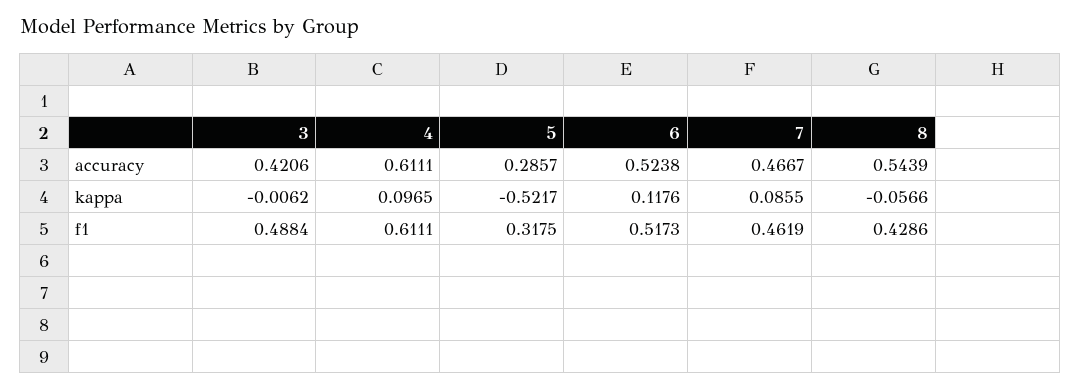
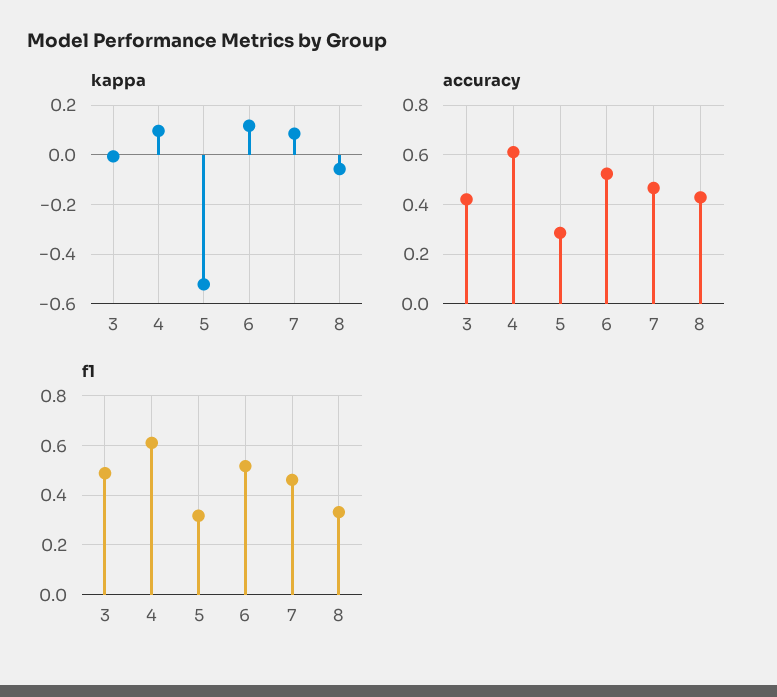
accuracy, 8: 0.5439 -> 0.425
f1, 8: 0.4286 -> 0.325

